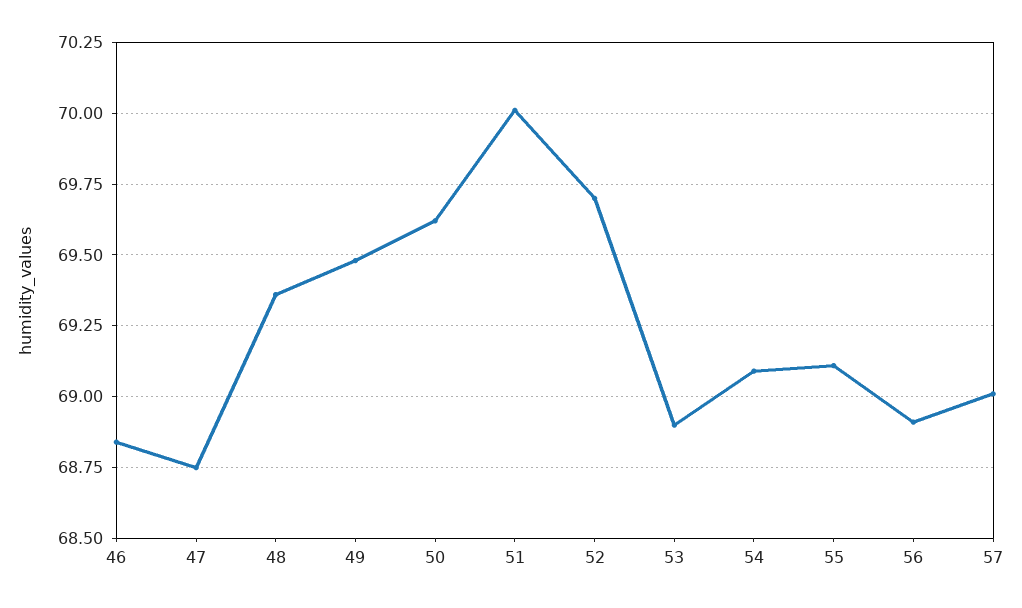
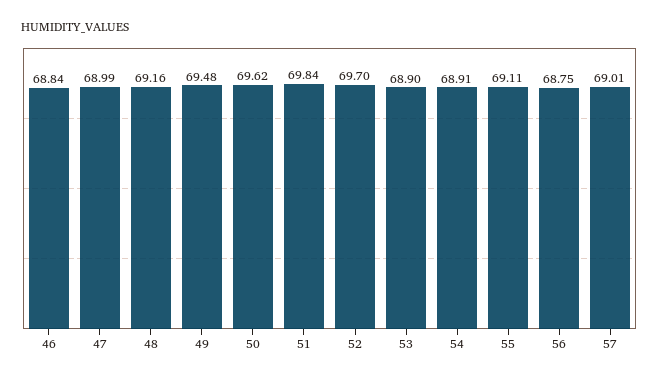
47: 68.75 -> 68.99
48: 69.35 -> 69.16
51: 70 -> 69.84
54: 69.1 -> 68.91
56: 68.9 -> 68.75

